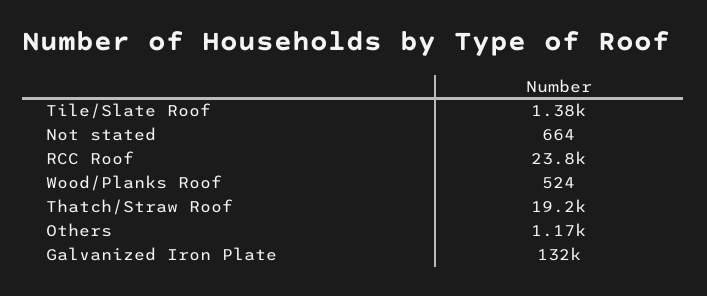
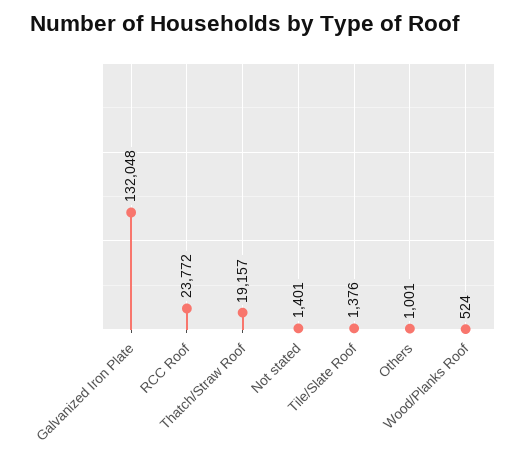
Not stated: 664 -> 1401
Others: 1170 -> 1001

